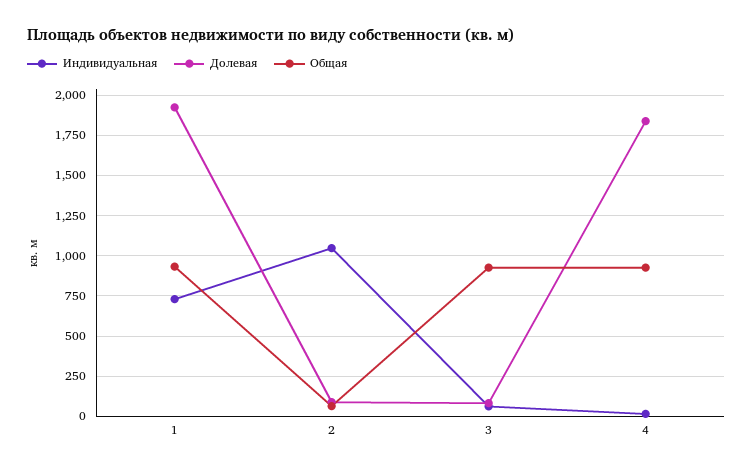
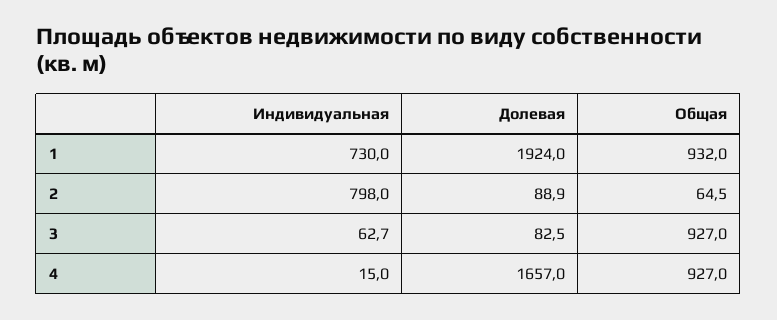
Индивидуальная, 2: 1050 -> 798
Долевая, 4: 1850 -> 1657

